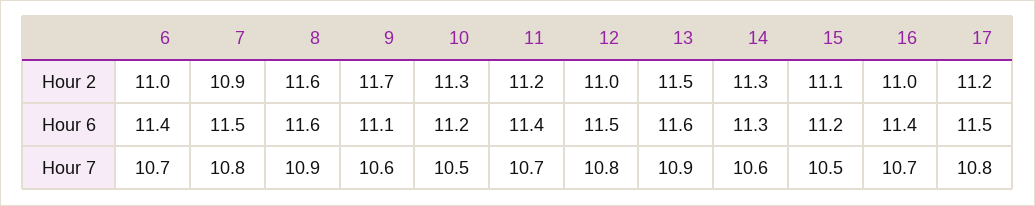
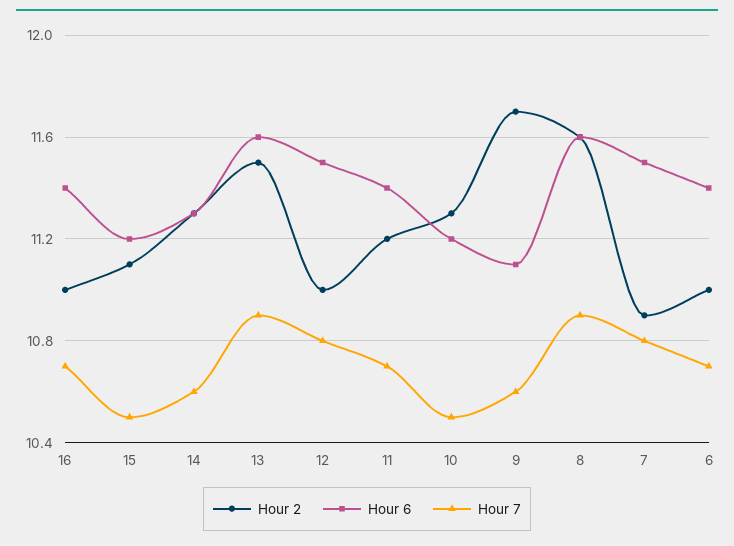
Hour 2, 17: 11.2 -> none
Hour 6, 17: 11.5 -> none
Hour 7, 17: 10.8 -> none

